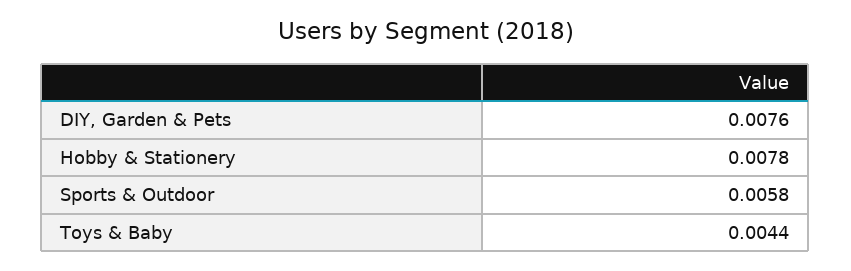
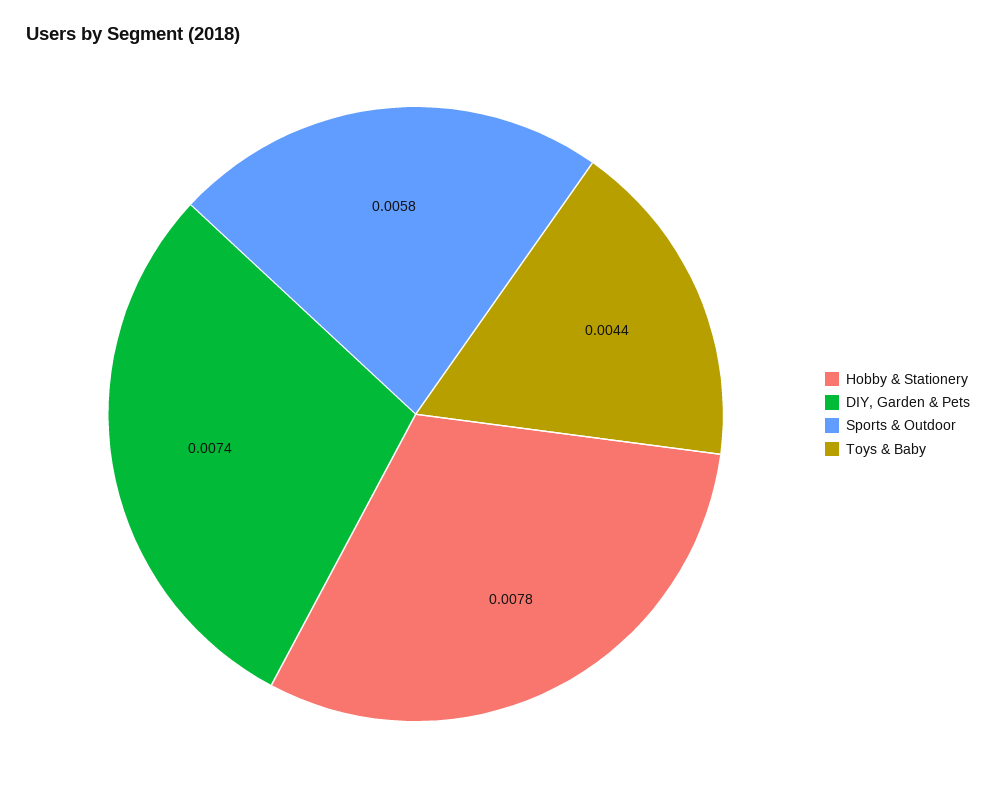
DIY, Garden & Pets: 0.0076 -> 0.0074

